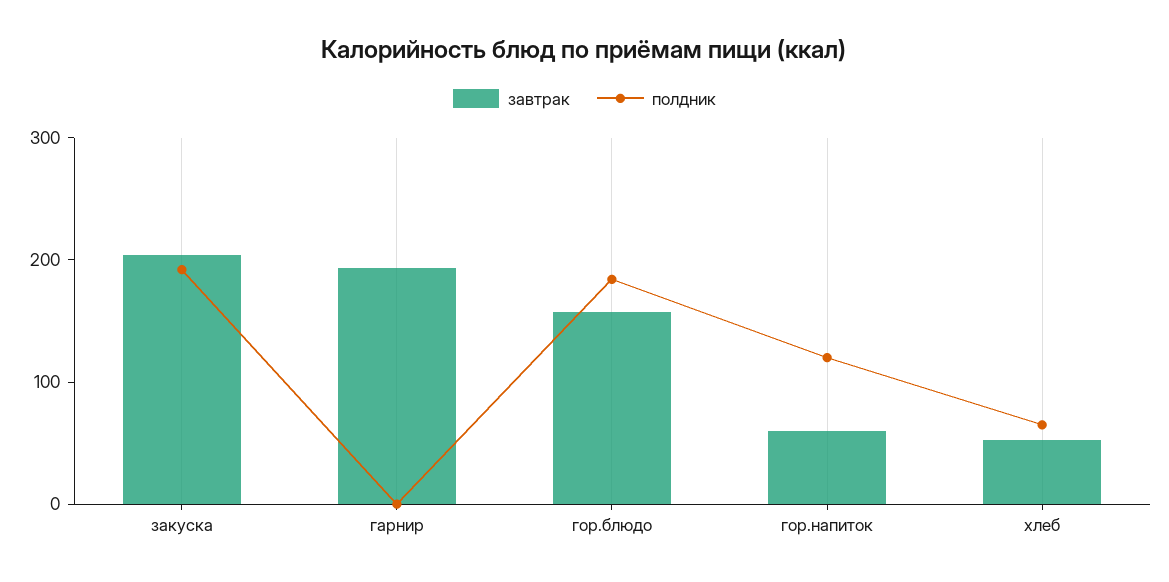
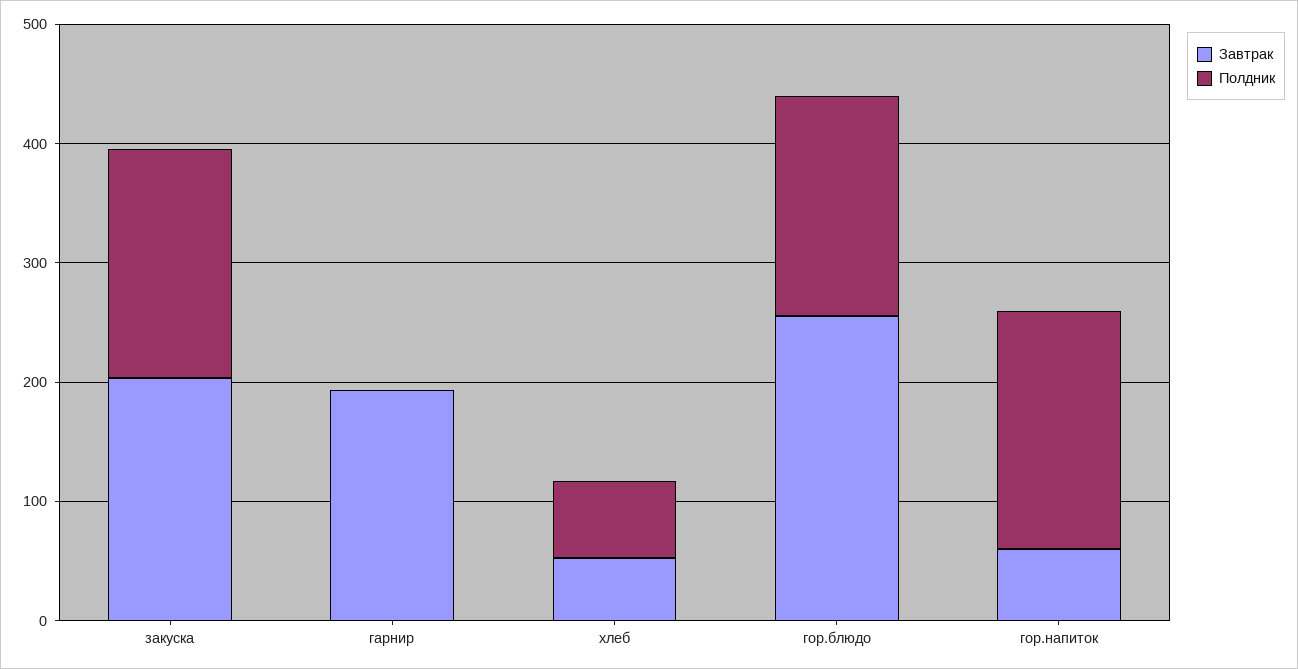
завтрак, гор.блюдо: 160 -> 260
полдник, гор.напиток: 120 -> 200

